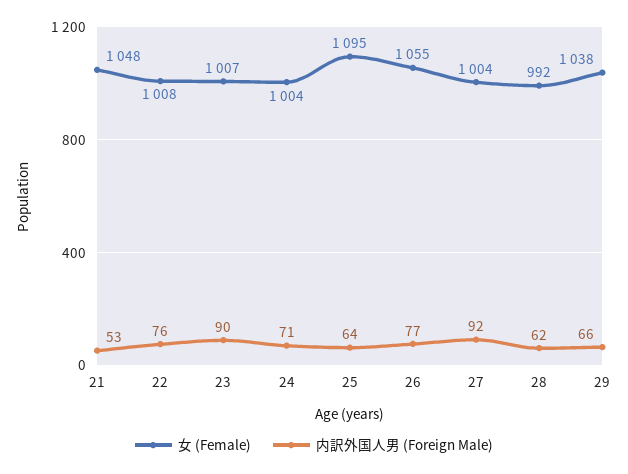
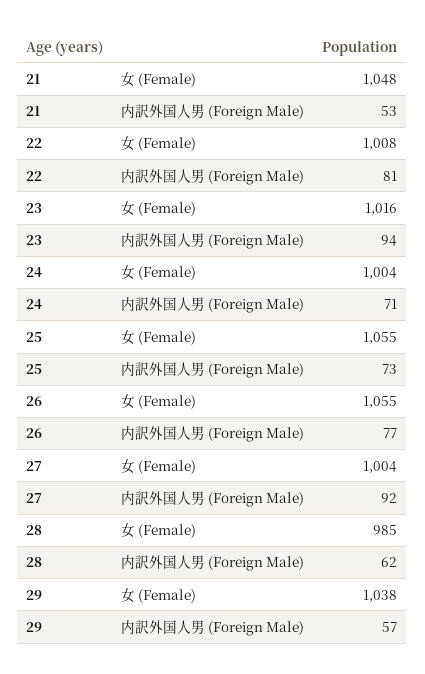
内訳外国人男 (Foreign Male), 22: 76 -> 81
女 (Female), 23: 1007 -> 1016
内訳外国人男 (Foreign Male), 23: 90 -> 94
女 (Female), 25: 1095 -> 1055
内訳外国人男 (Foreign Male), 25: 64 -> 73
女 (Female), 28: 992 -> 985
内訳外国人男 (Foreign Male), 29: 66 -> 57

